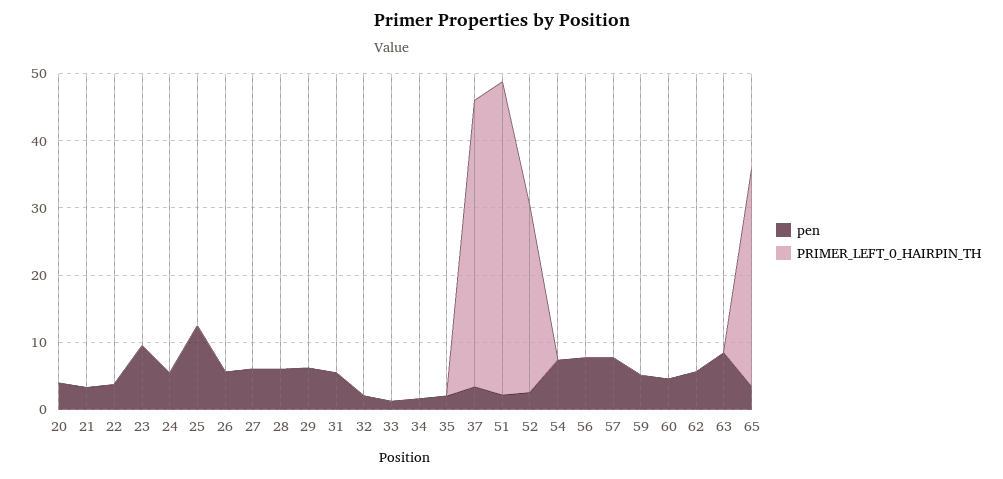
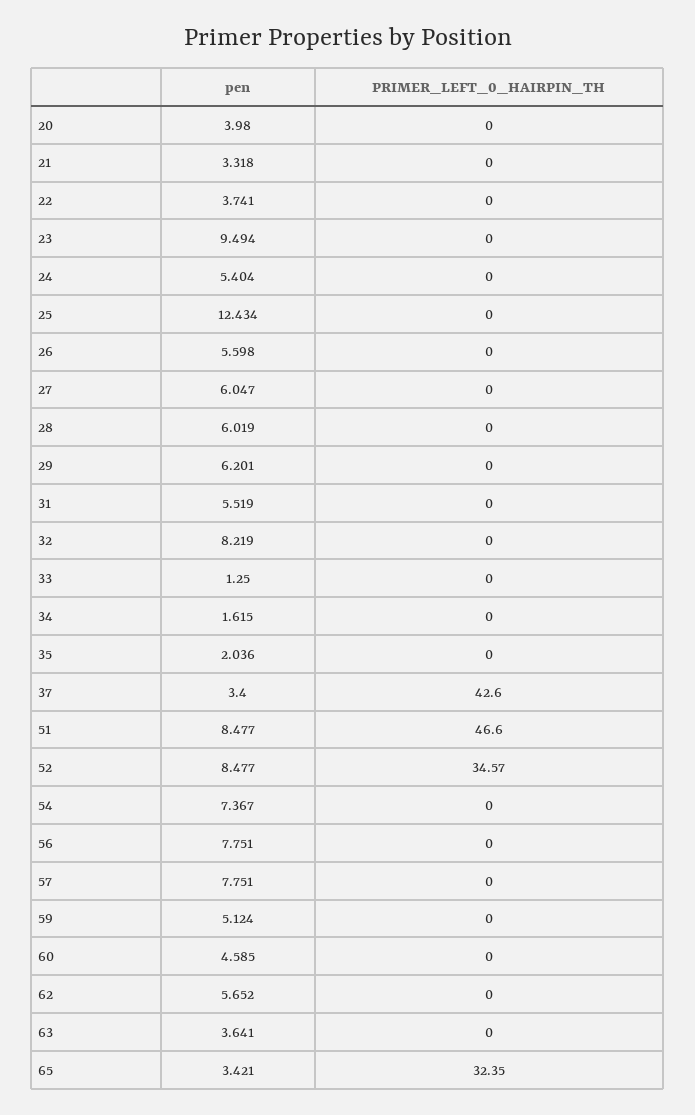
pen, 32: 2 -> 8.219
pen, 51: 2 -> 8.477
pen, 52: 2 -> 8.477
PRIMER_LEFT_0_HAIRPIN_TH, 52: 28 -> 34.57
pen, 63: 8 -> 3.641

